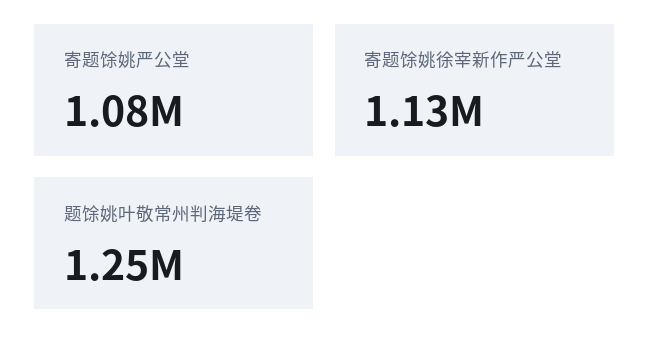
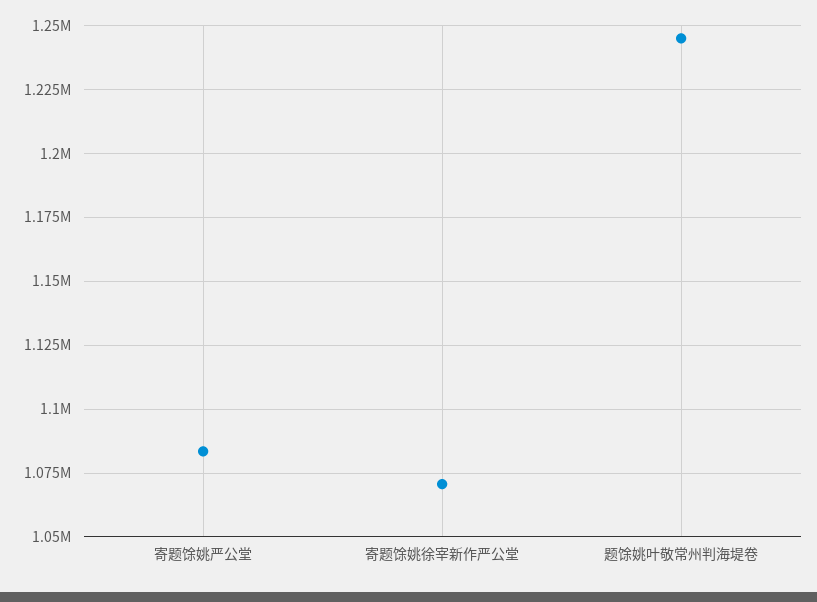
寄题馀姚徐宰新作严公堂: 1130000 -> 1070000

